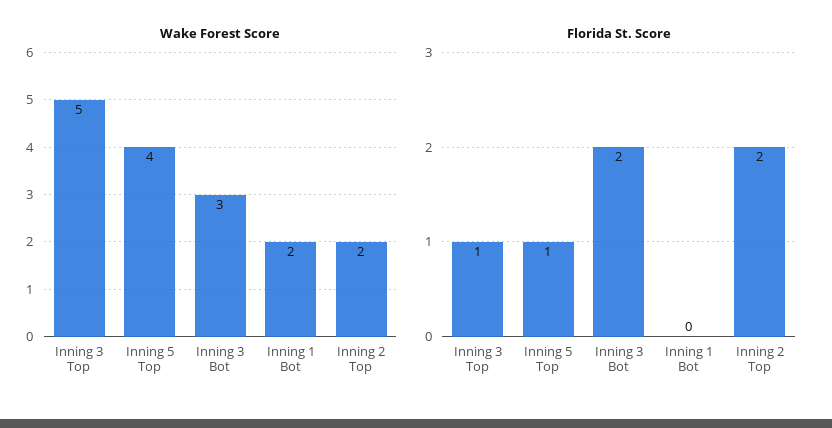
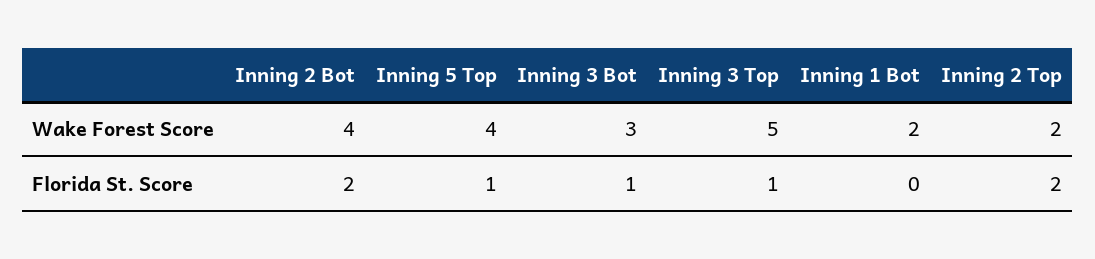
Florida St. Score, Inning 3 Bot: 2 -> 1
Wake Forest Score, Inning 2 Bot: none -> 4
Florida St. Score, Inning 2 Bot: none -> 2

